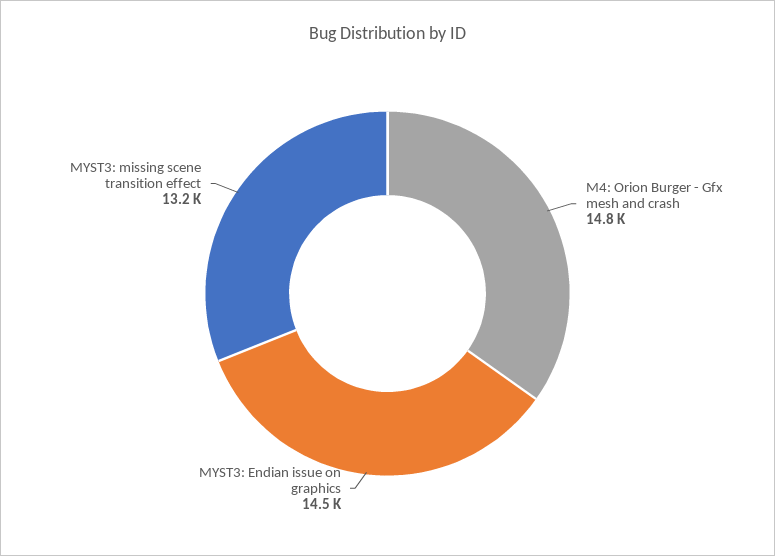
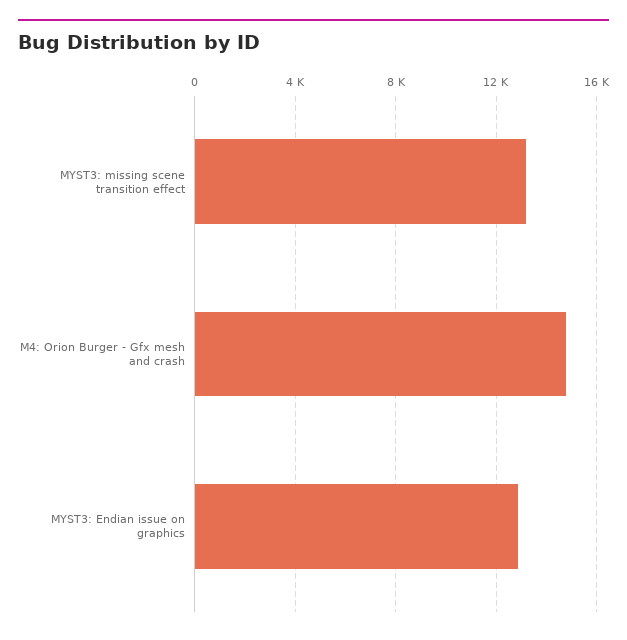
MYST3: Endian issue on graphics: 14500 -> 13000

